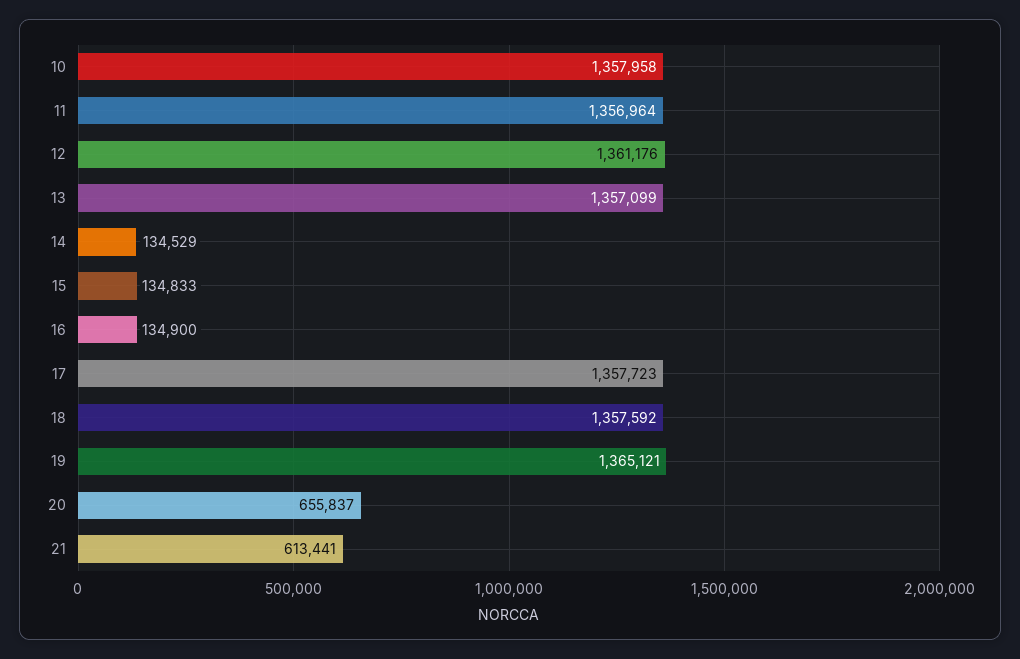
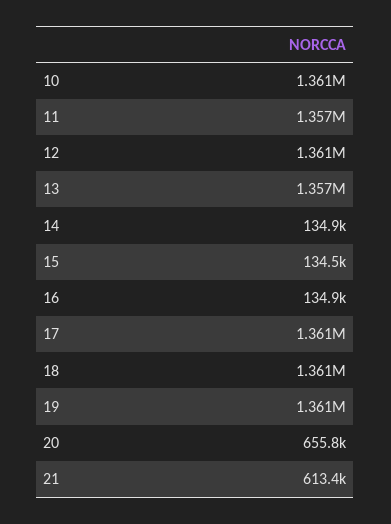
10: 1357958 -> 1361000
14: 134529 -> 134900
15: 134833 -> 134500
17: 1357723 -> 1361000
18: 1357592 -> 1361000
19: 1365121 -> 1361000

